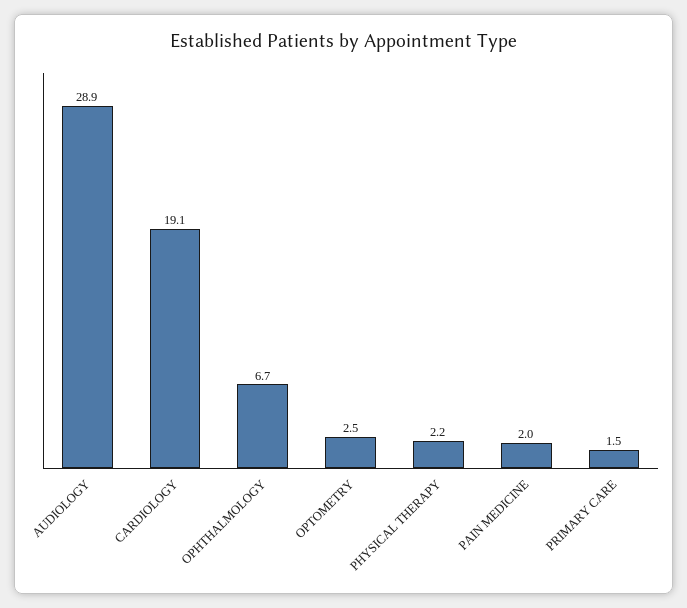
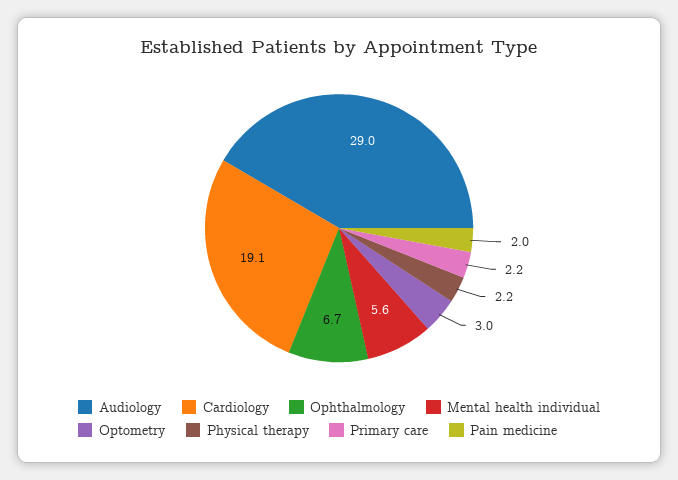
AUDIOLOGY: 28.9 -> 29
OPTOMETRY: 2.5 -> 3
PRIMARY CARE: 1.5 -> 2.2
Mental health individual: none -> 5.6

